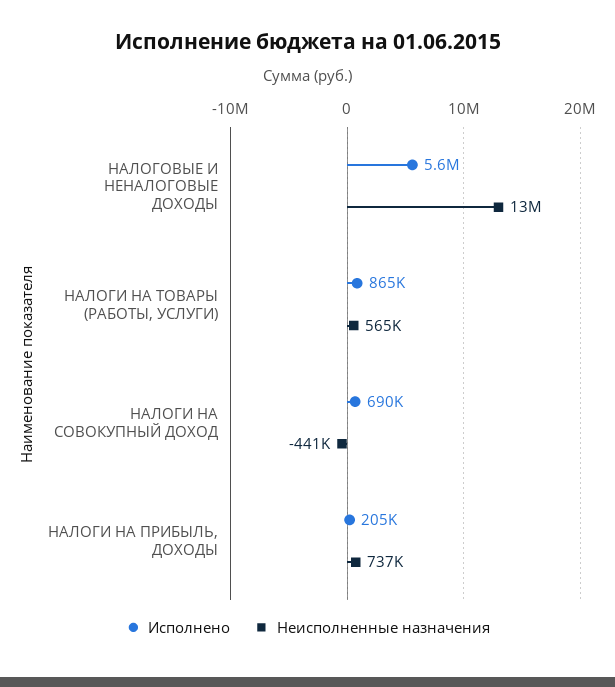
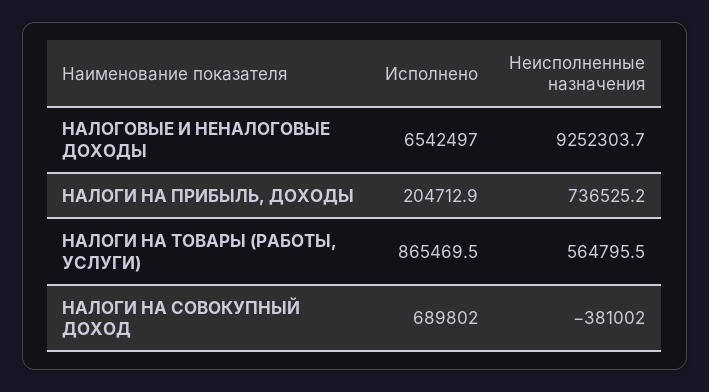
Исполнено, НАЛОГОВЫЕ И НЕНАЛОГОВЫЕ ДОХОДЫ: 5600000 -> 6542497
Неисполненные назначения, НАЛОГОВЫЕ И НЕНАЛОГОВЫЕ ДОХОДЫ: 13000000 -> 9252303.7
Неисполненные назначения, НАЛОГИ НА СОВОКУПНЫЙ ДОХОД: -441000 -> -381002

